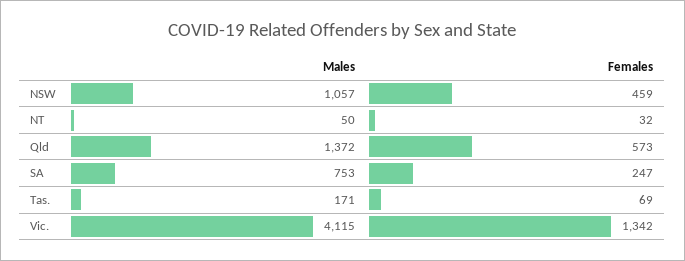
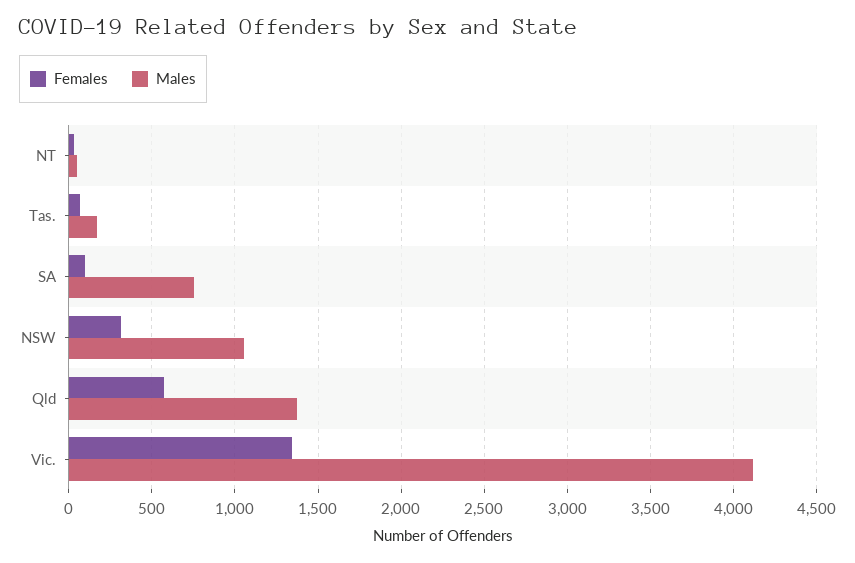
Females, NSW: 459 -> 300
Females, SA: 247 -> 100

